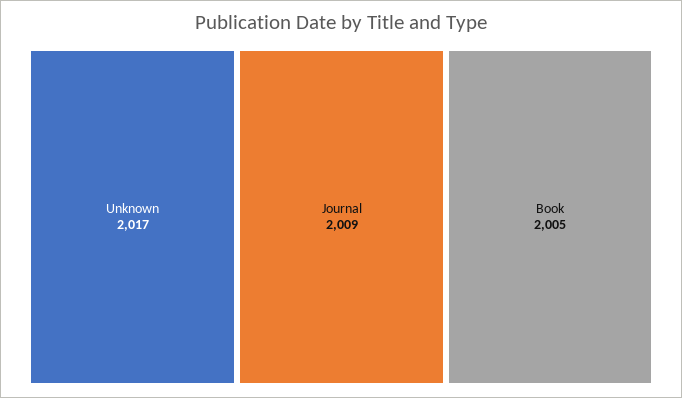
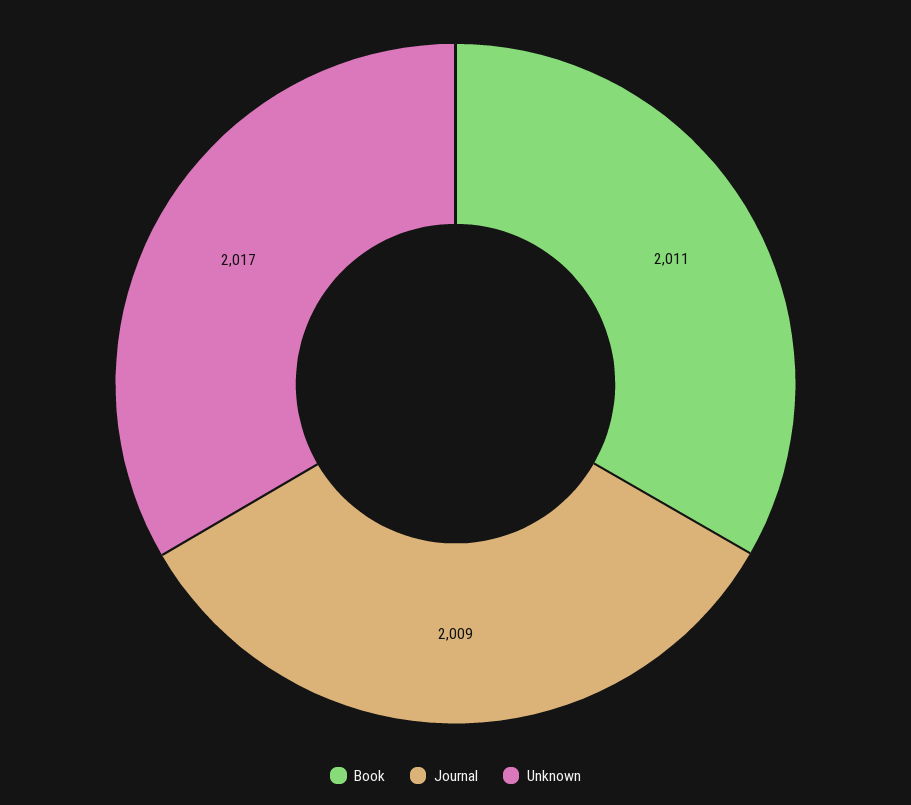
Book: 2005 -> 2011

